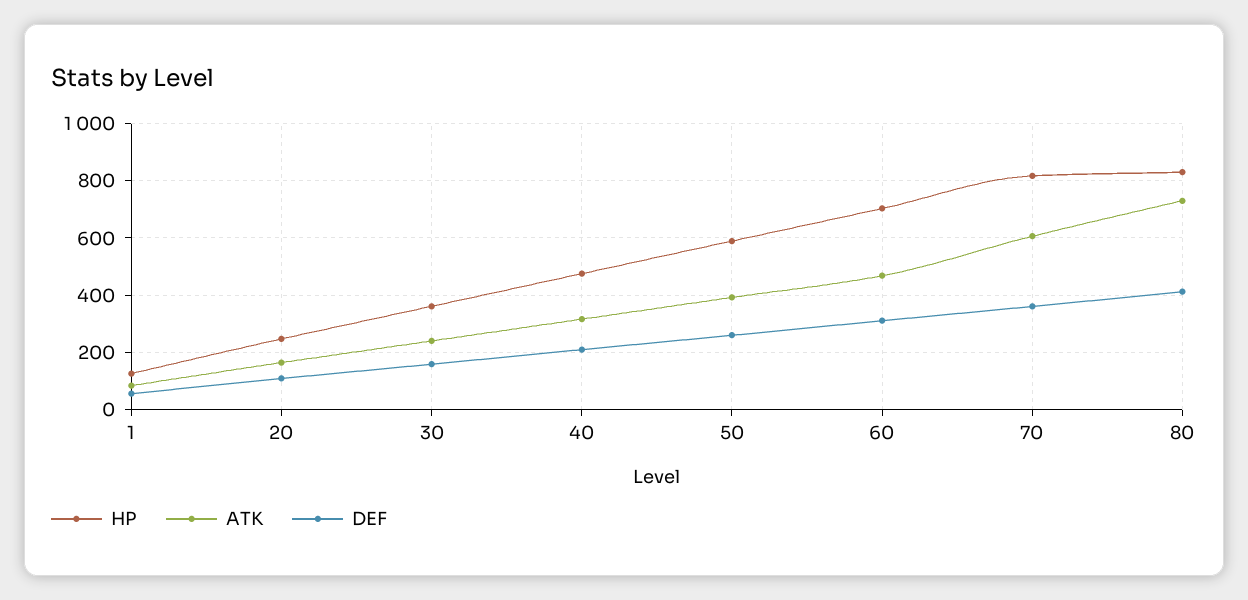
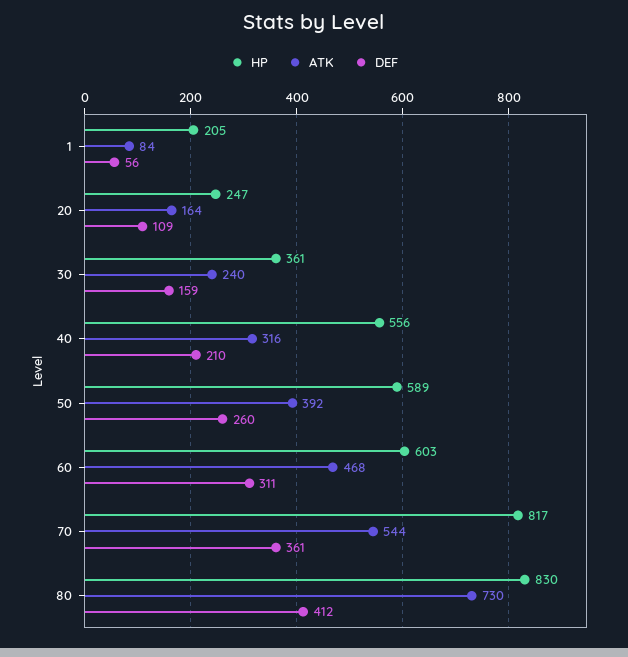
HP, 1: 125 -> 205
HP, 40: 475 -> 556
HP, 60: 700 -> 603
ATK, 70: 600 -> 544

